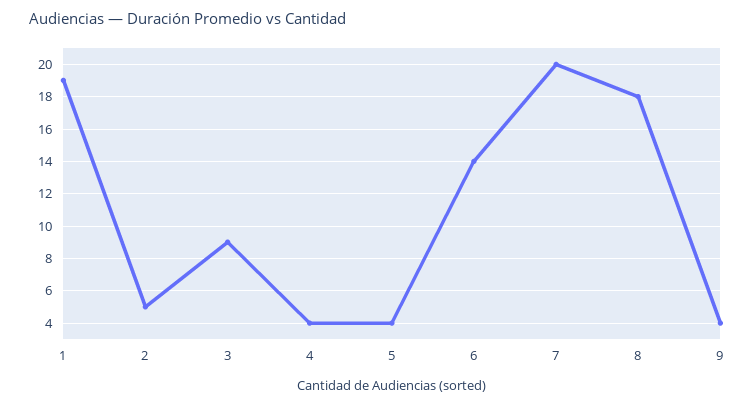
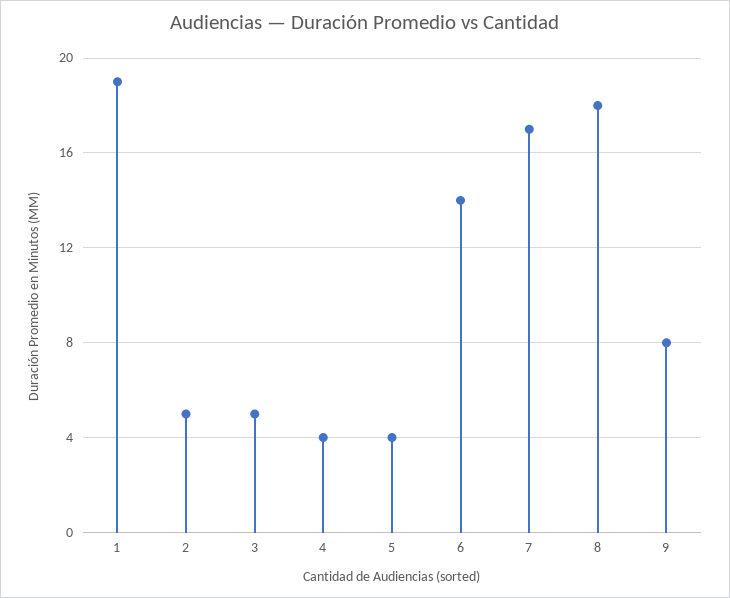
3: 9 -> 5
7: 20 -> 17
9: 4 -> 8

